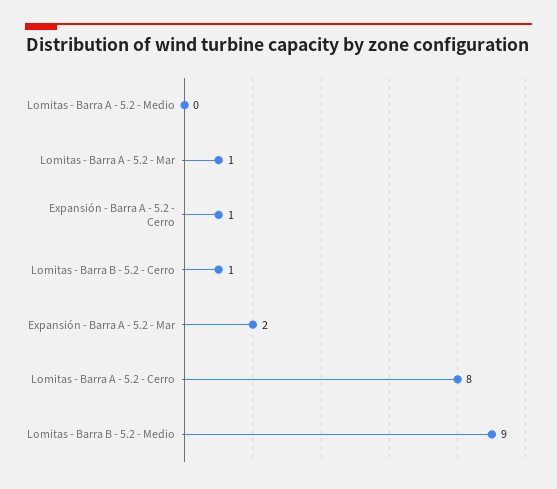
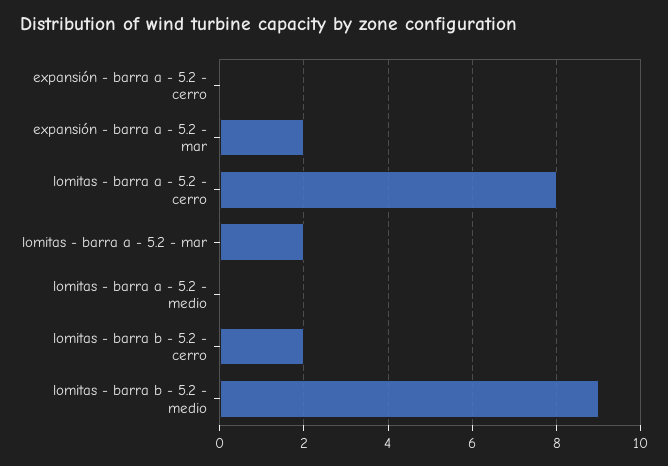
Lomitas - Barra A - 5.2 - Mar: 1 -> 2
Expansión - Barra A - 5.2 - Cerro: 1 -> 0
Lomitas - Barra B - 5.2 - Cerro: 1 -> 2

